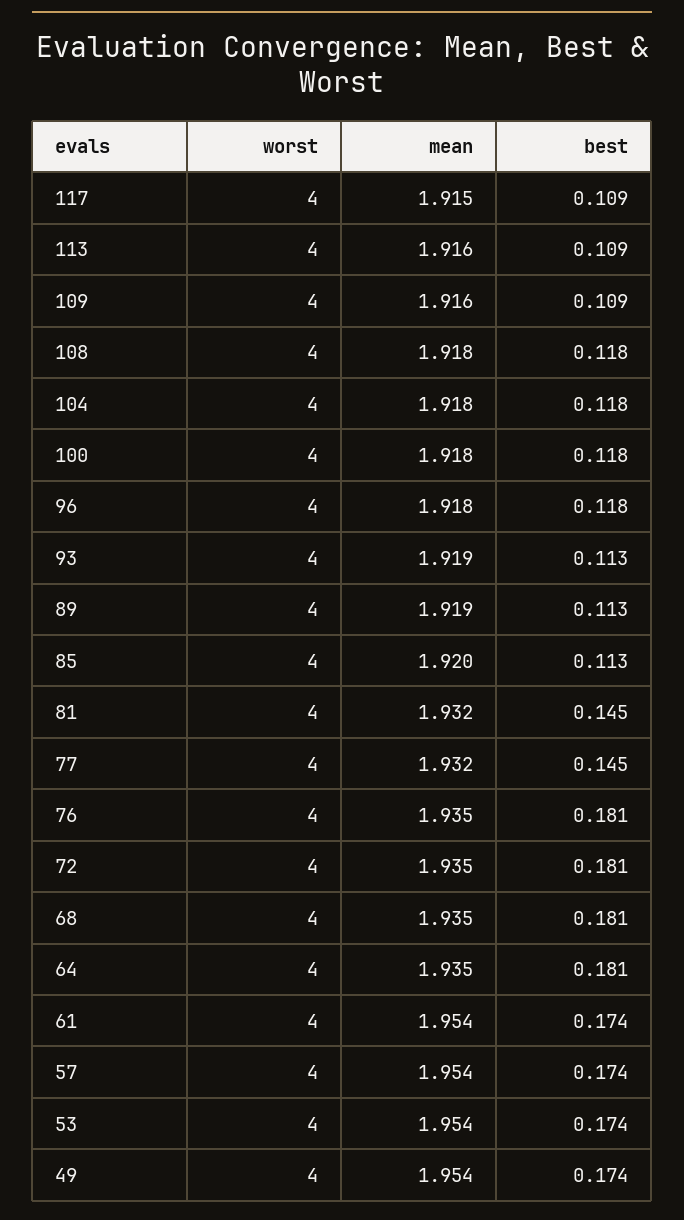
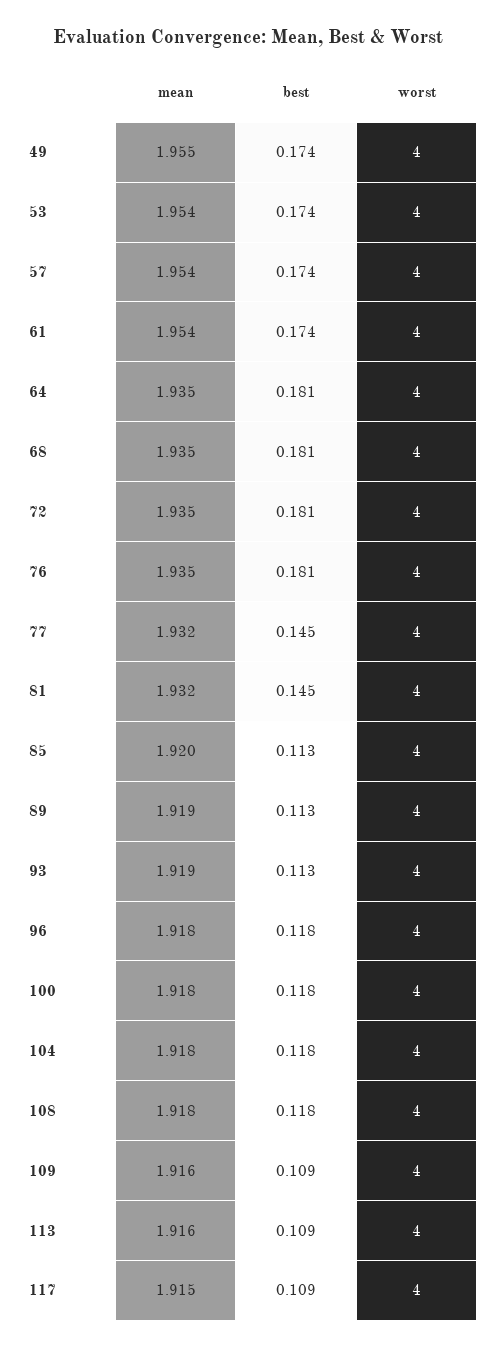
mean, 49: 1.954 -> 1.955

